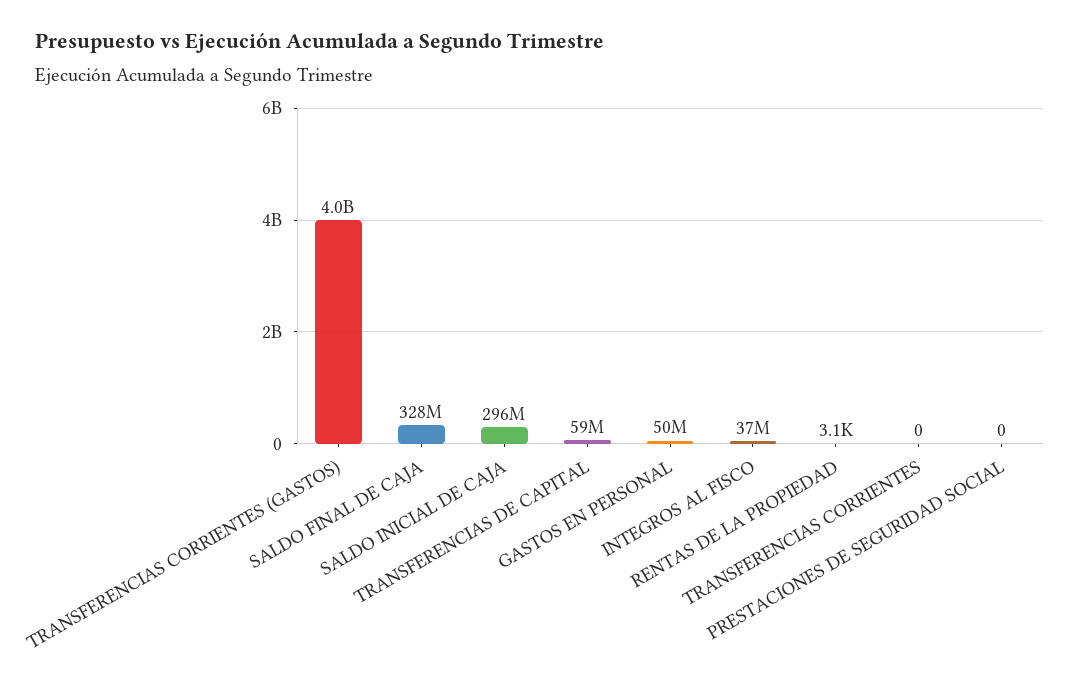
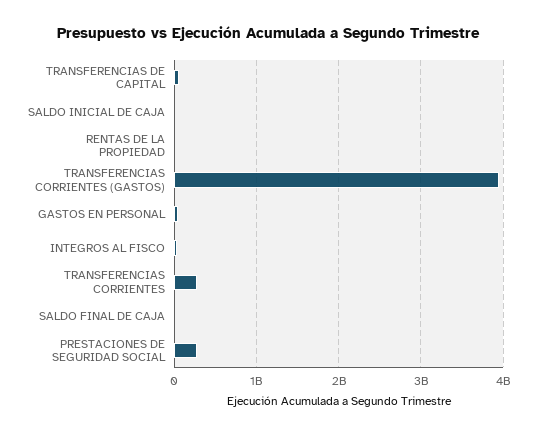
SALDO FINAL DE CAJA: 328000000 -> 0
SALDO INICIAL DE CAJA: 296000000 -> 0
TRANSFERENCIAS CORRIENTES: 0 -> 300000000
PRESTACIONES DE SEGURIDAD SOCIAL: 0 -> 300000000

